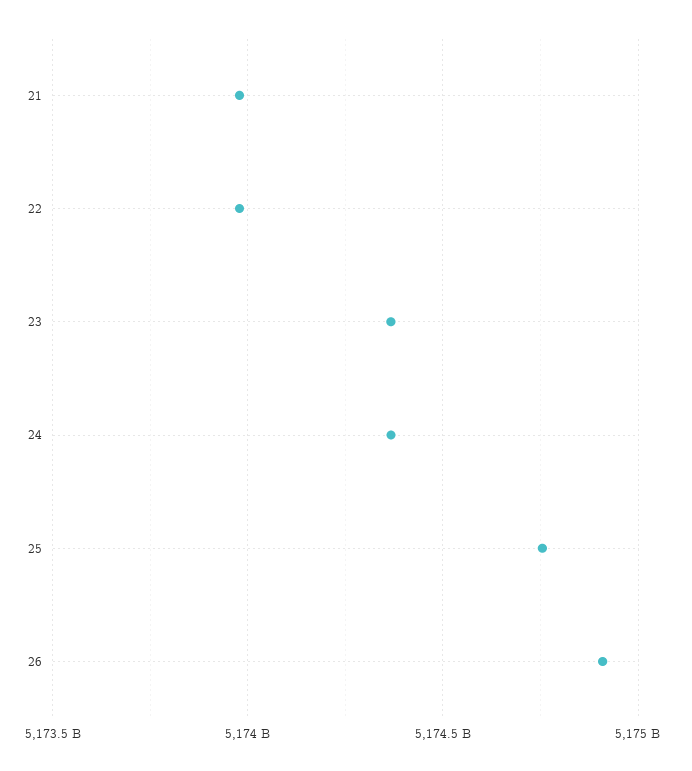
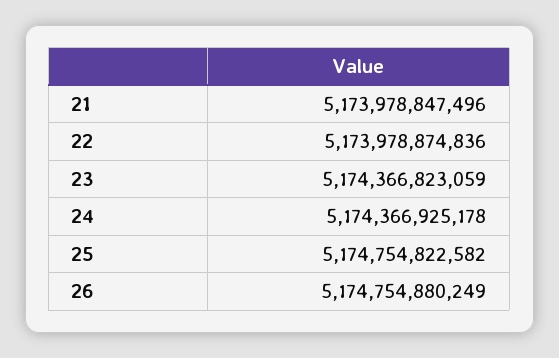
26: 5174900000000 -> 5174754880249

